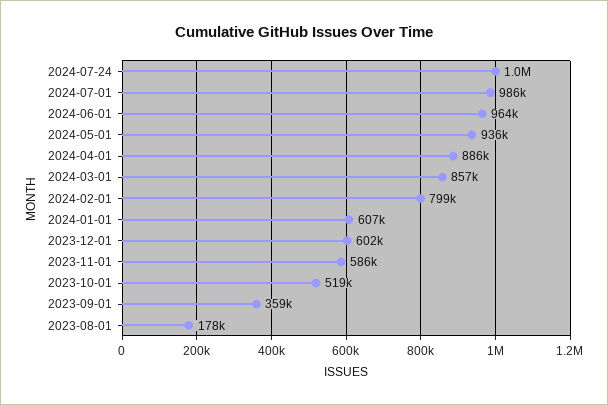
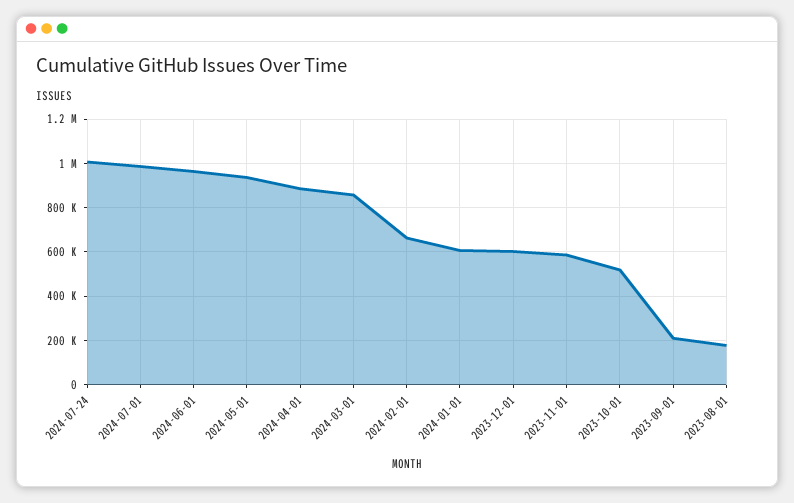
2024-02-01: 799000 -> 650000
2023-09-01: 359000 -> 200000

